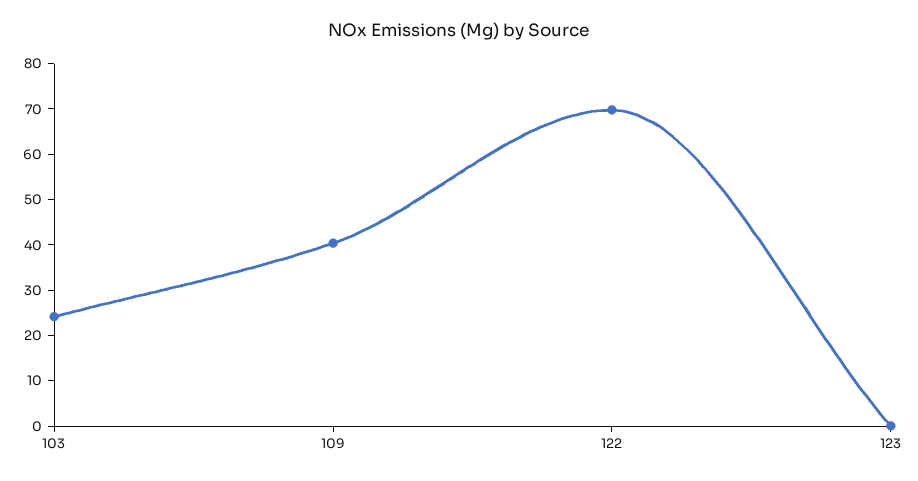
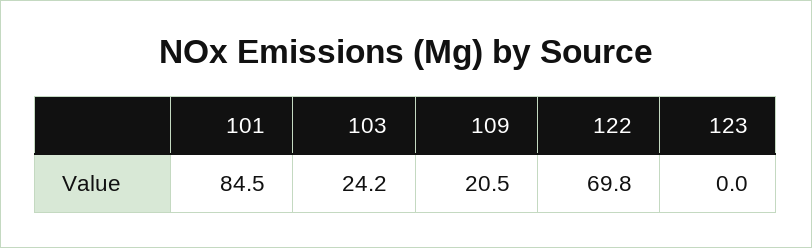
109: 40 -> 20.5
101: none -> 84.5

